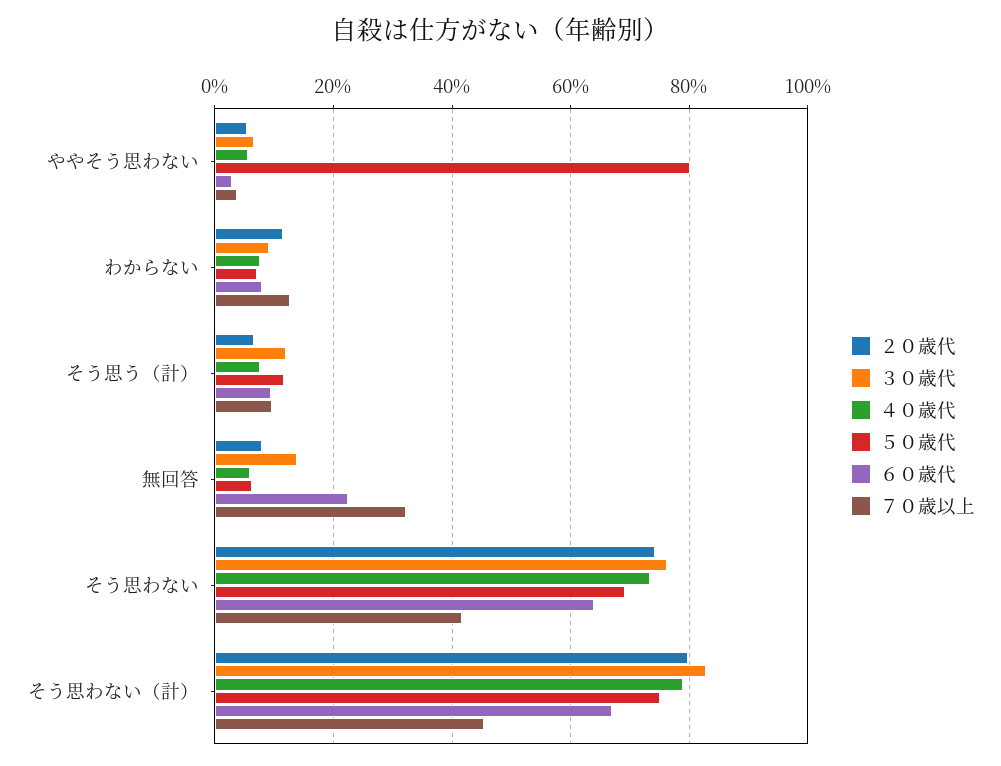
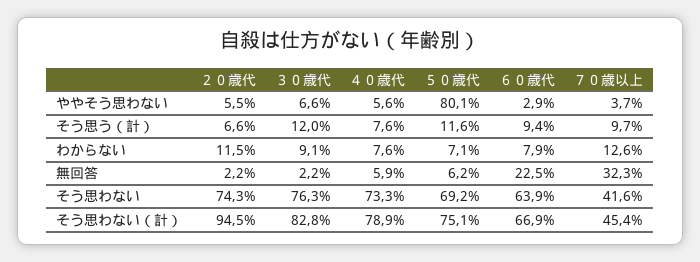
２０歳代, 無回答: 8 -> 2.2
３０歳代, 無回答: 14 -> 2.2
２０歳代, そう思わない（計）: 80 -> 94.5

